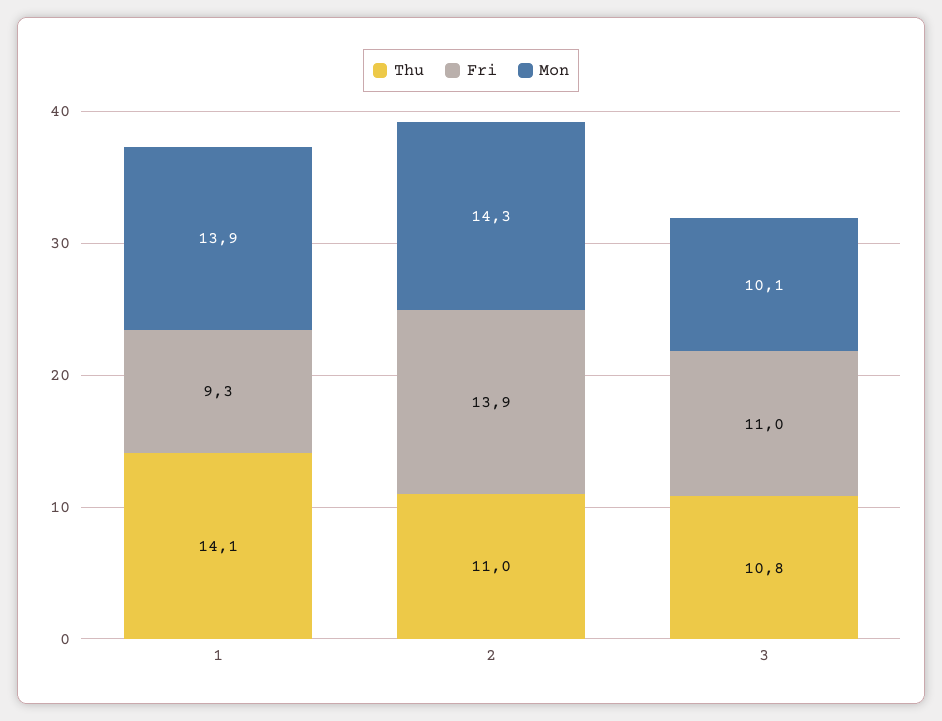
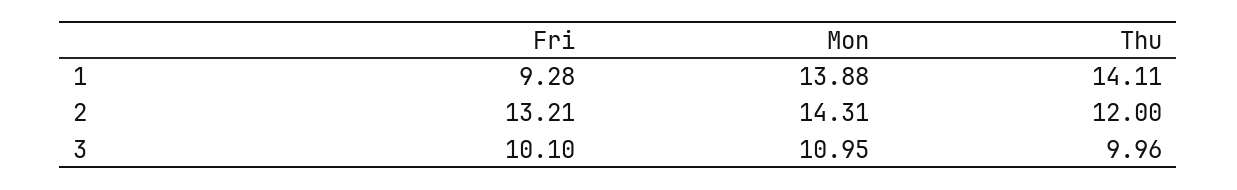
Thu, 2: 11 -> 12
Fri, 2: 13.9 -> 13.21
Thu, 3: 10.8 -> 9.96
Fri, 3: 11 -> 10.1
Mon, 3: 10.1 -> 10.95

